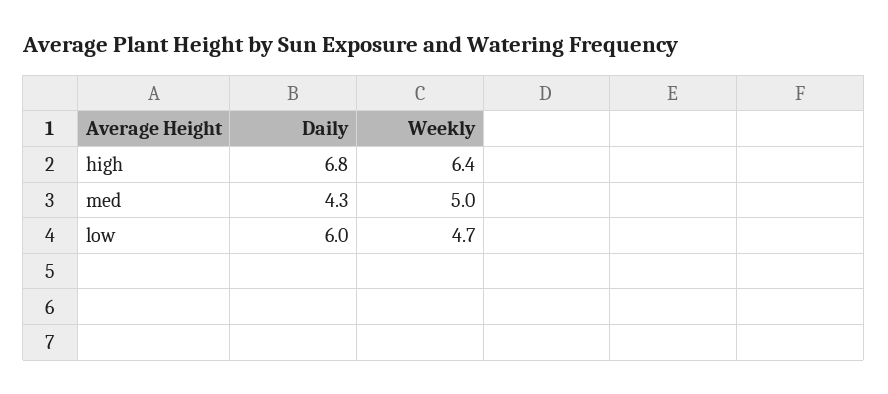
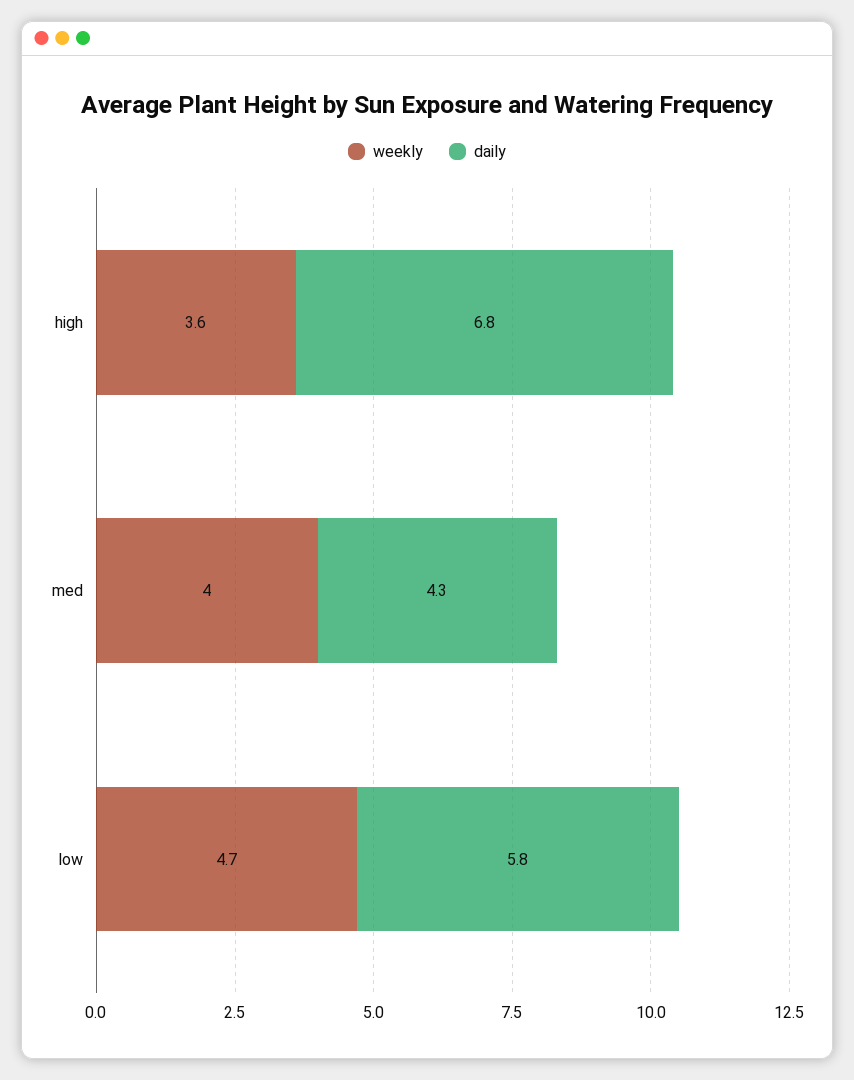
Weekly, high: 6.4 -> 3.6
Weekly, med: 5 -> 4
Daily, low: 6 -> 5.8

